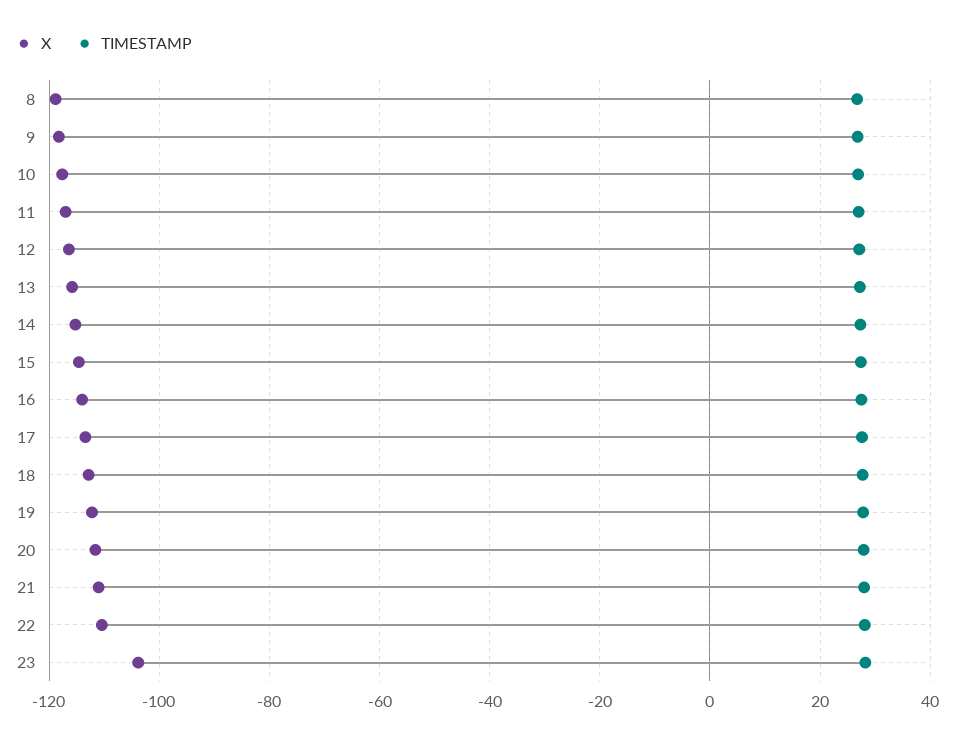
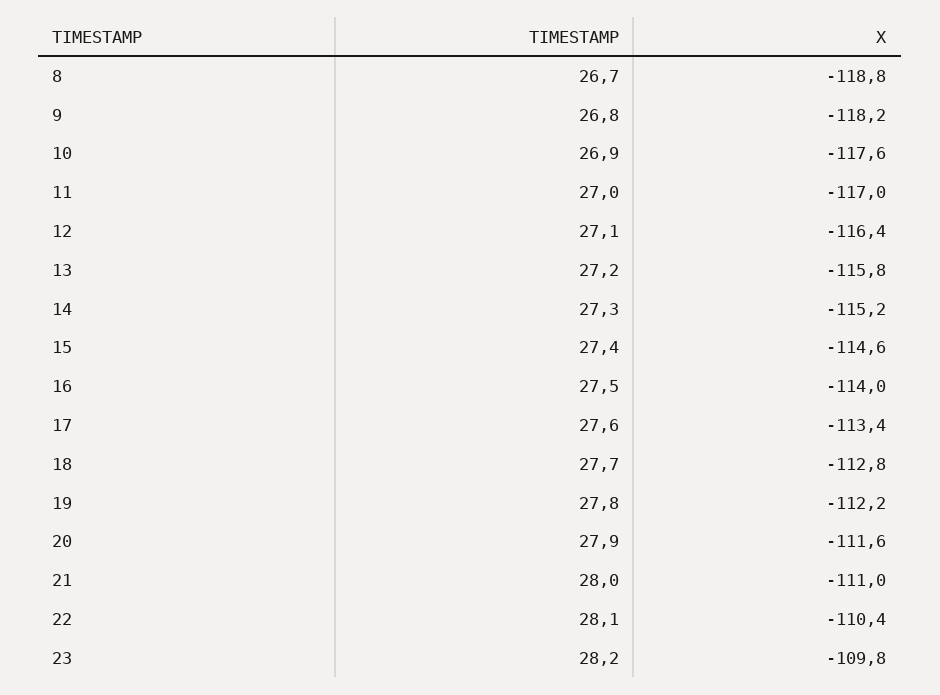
X, 23: -104 -> -109.8

